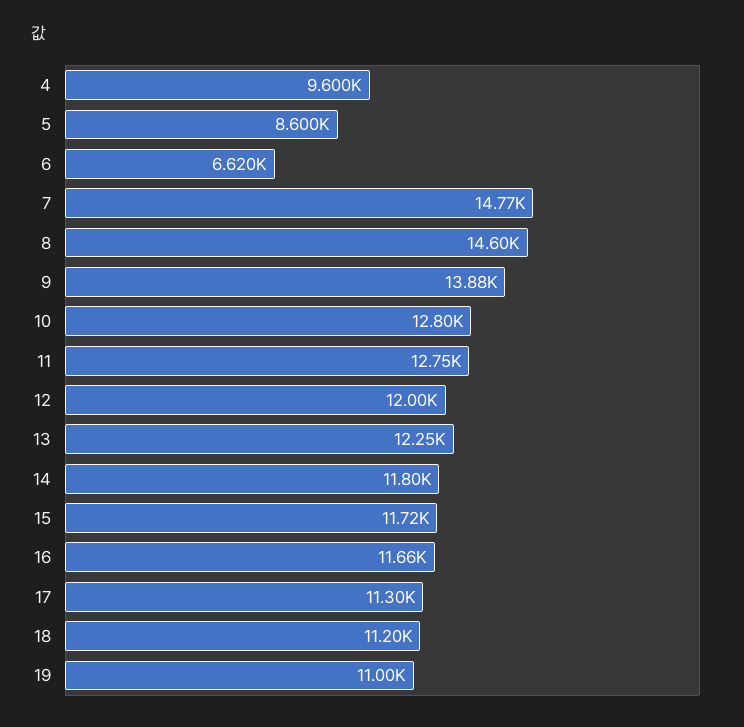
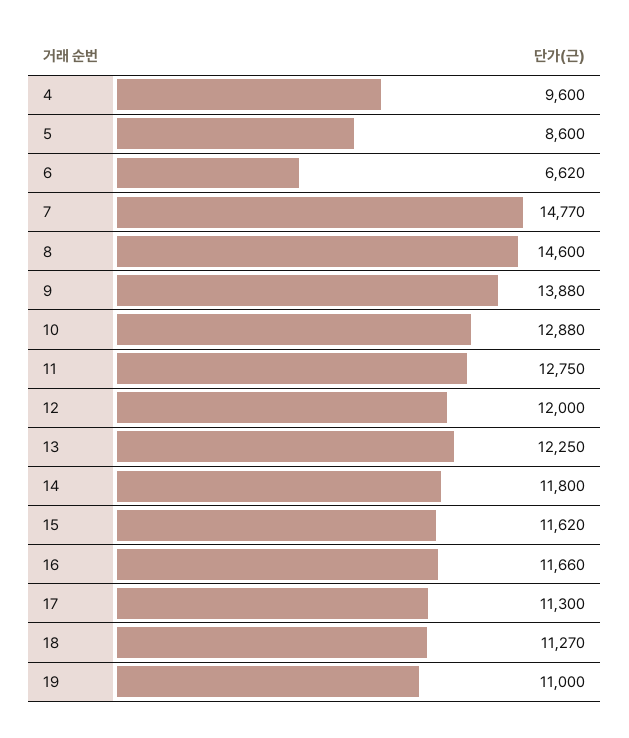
10: 12800 -> 12880
15: 11720 -> 11620
18: 11200 -> 11270

